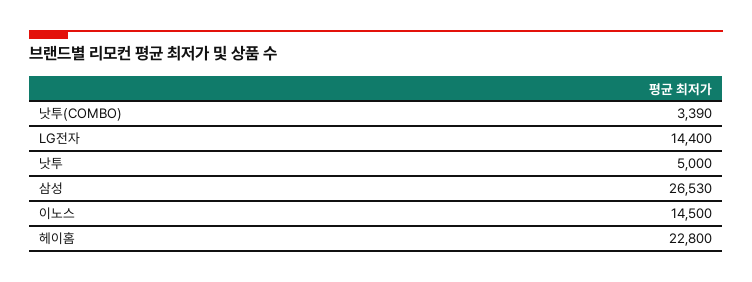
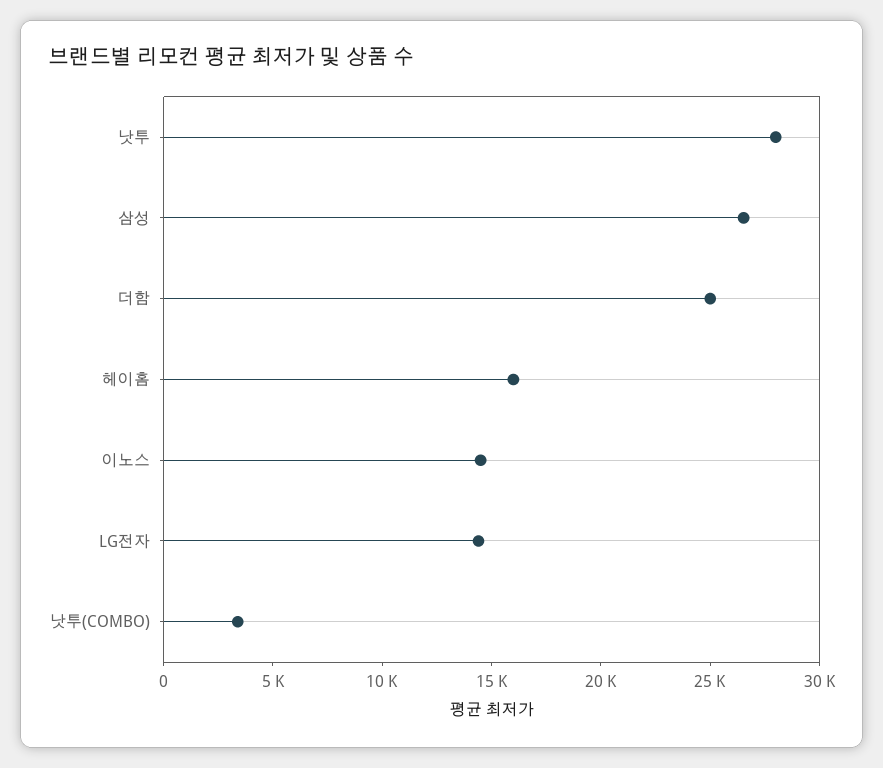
낫투: 5000 -> 28000
헤이홈: 22800 -> 16000
더함: none -> 25000

